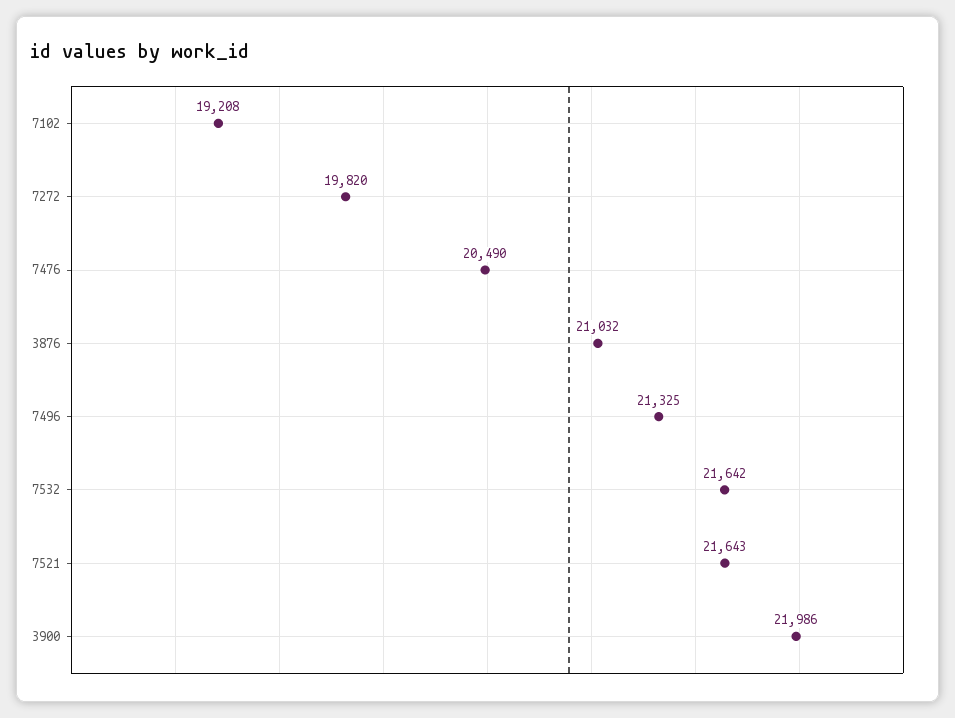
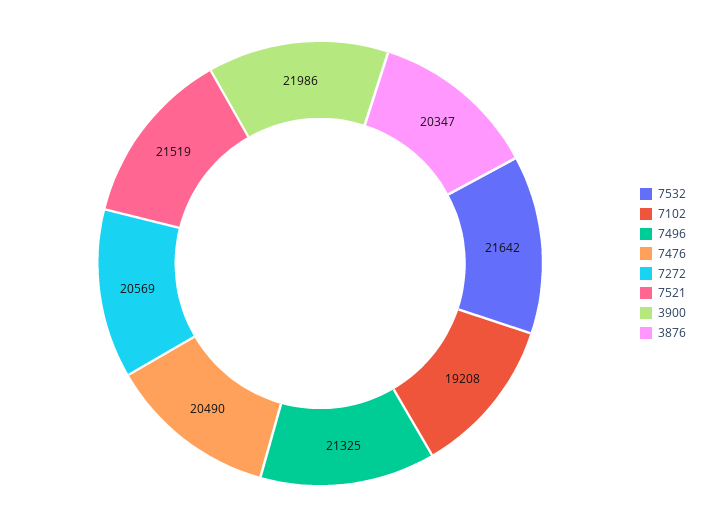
7272: 19820 -> 20569
3876: 21032 -> 20347
7521: 21643 -> 21519

